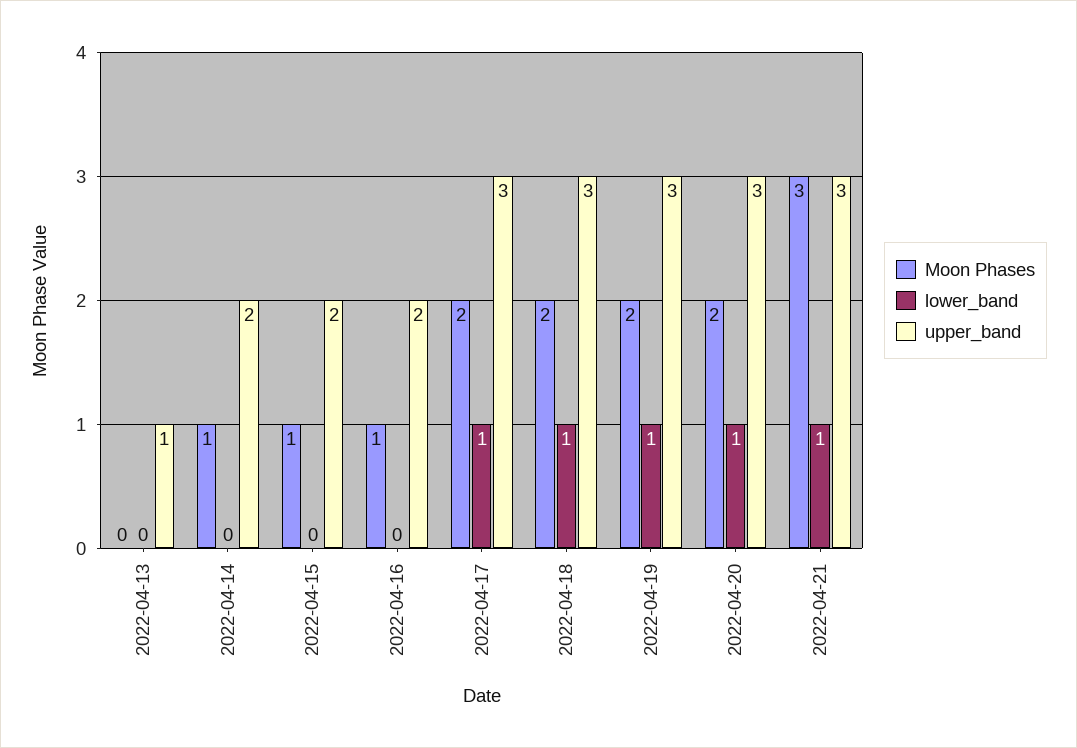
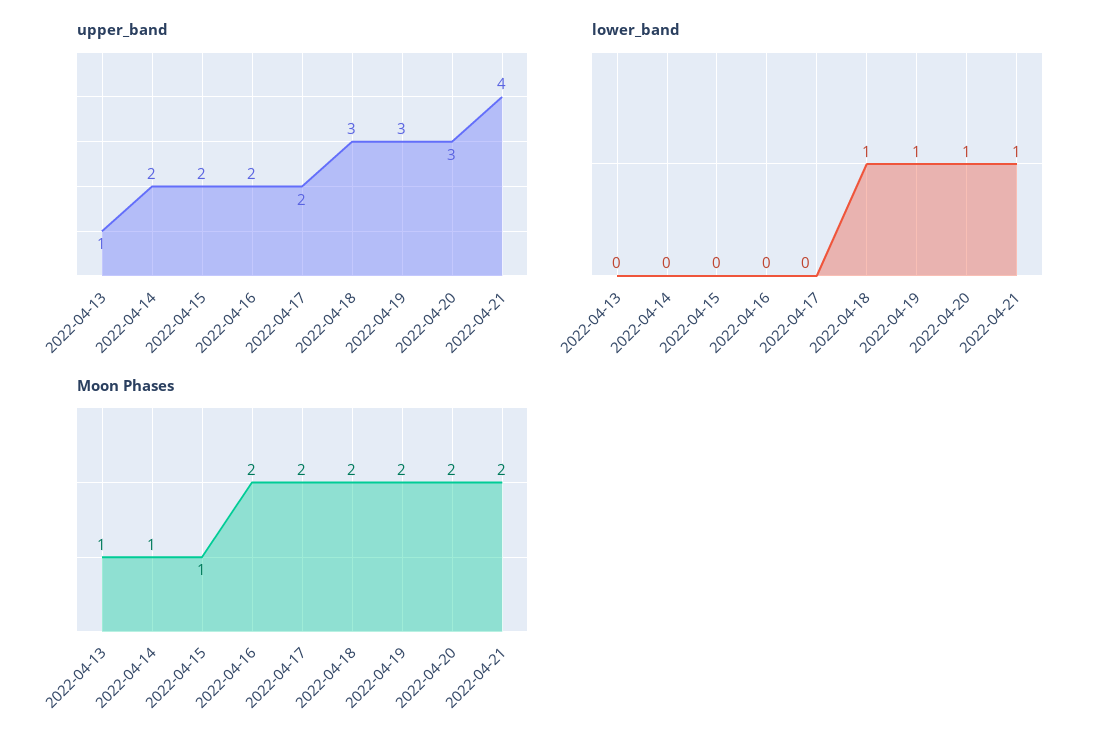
Moon Phases, 2022-04-13: 0 -> 1
Moon Phases, 2022-04-16: 1 -> 2
lower_band, 2022-04-17: 1 -> 0
upper_band, 2022-04-17: 3 -> 2
Moon Phases, 2022-04-21: 3 -> 2
upper_band, 2022-04-21: 3 -> 4

